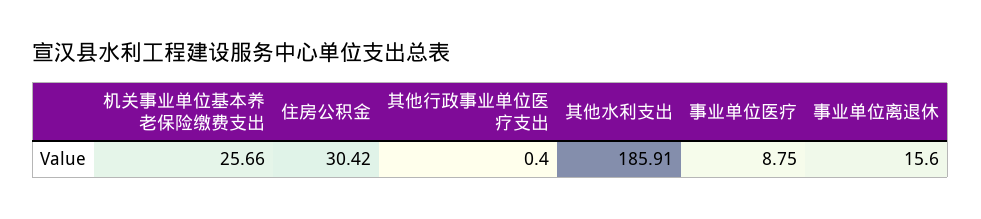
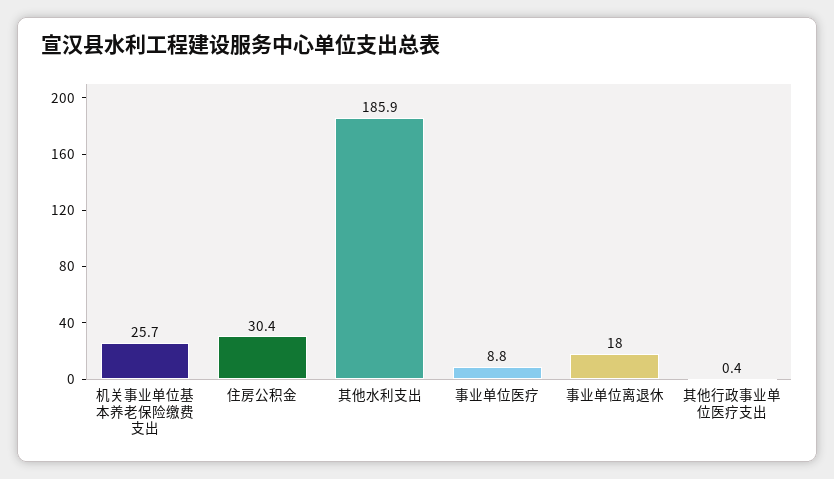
事业单位离退休: 15.6 -> 18

